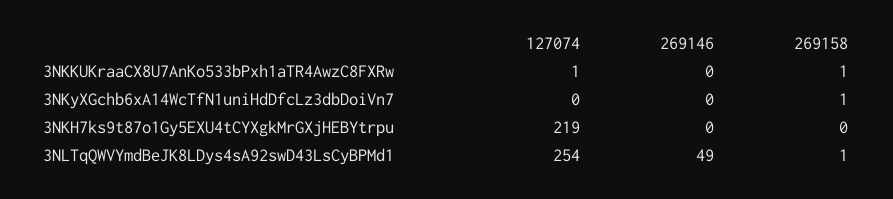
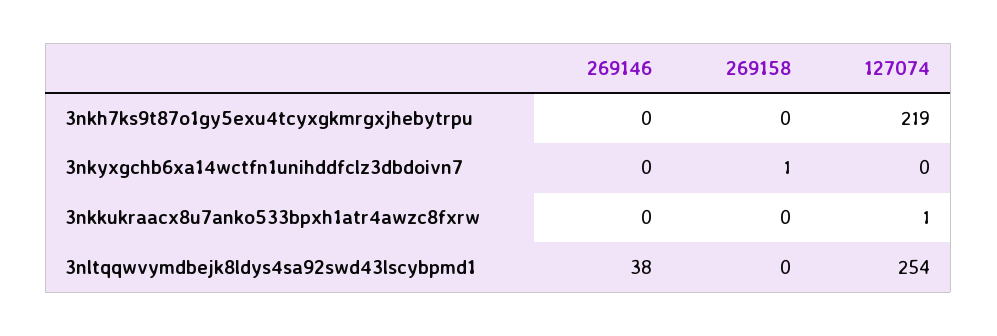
269158, 3NKKUKraaCX8U7AnKo533bPxh1aTR4AwzC8FXRw: 1 -> 0
269146, 3NLTqQWVYmdBeJK8LDys4sA92swD43LsCyBPMd1: 49 -> 38
269158, 3NLTqQWVYmdBeJK8LDys4sA92swD43LsCyBPMd1: 1 -> 0

